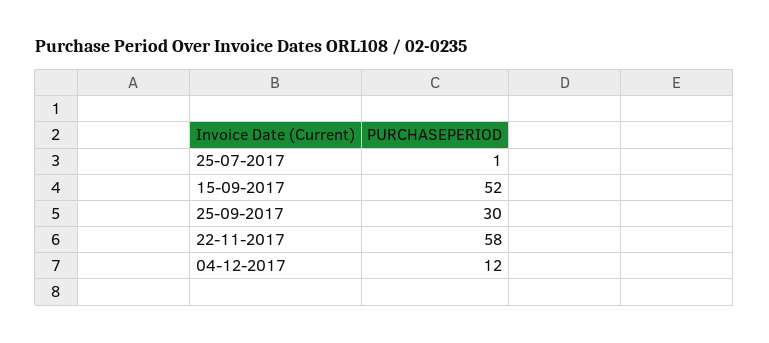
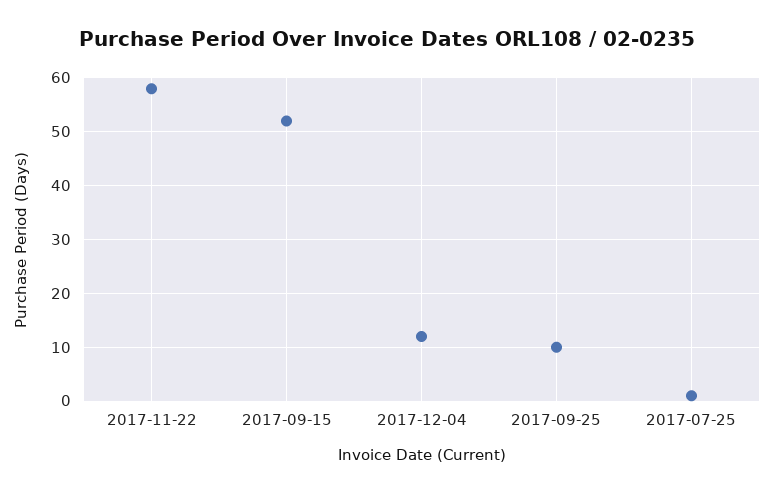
25-09-2017: 30 -> 10

